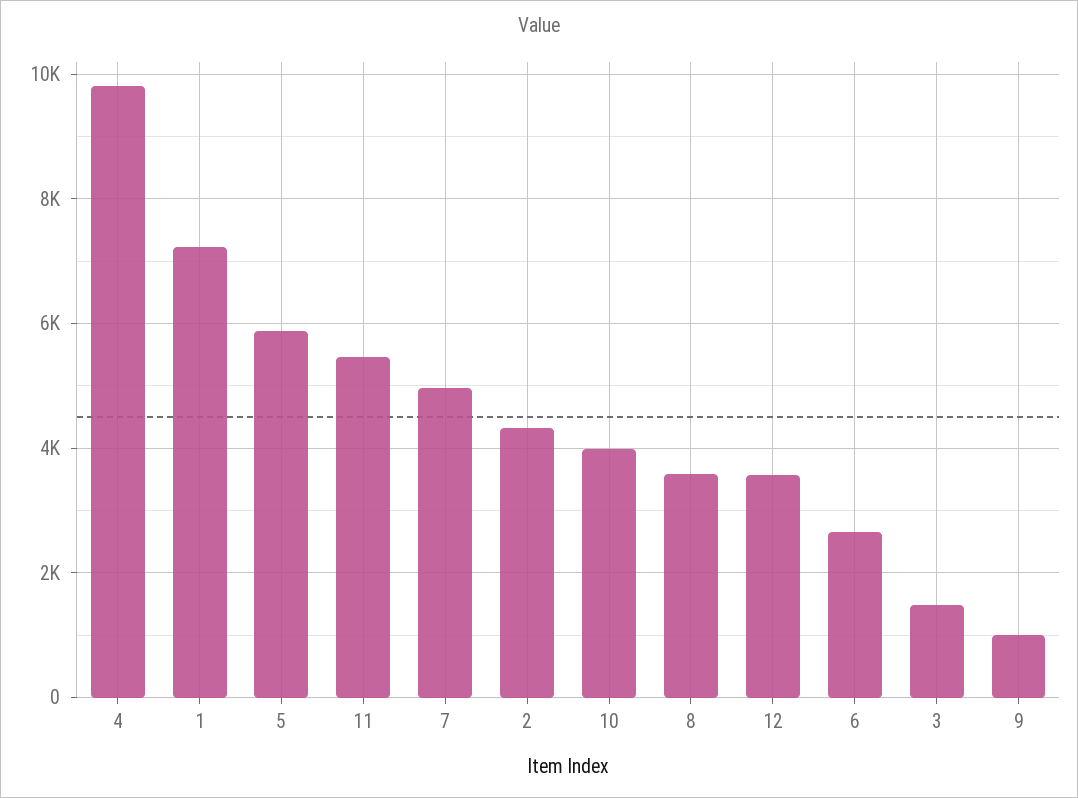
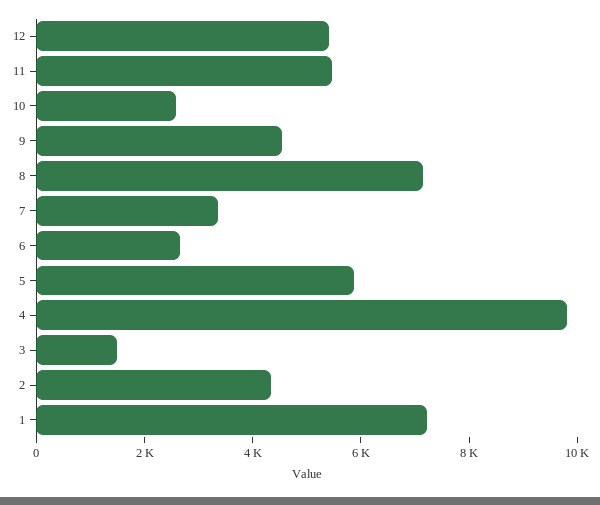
7: 5000 -> 3500
10: 4000 -> 2500
8: 3600 -> 7000
12: 3600 -> 5500
9: 1000 -> 4500

